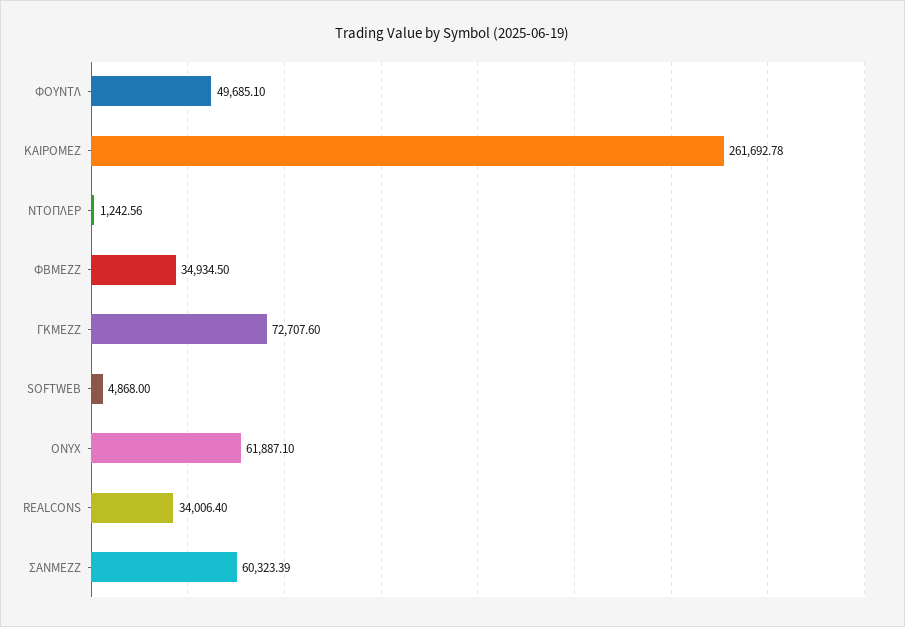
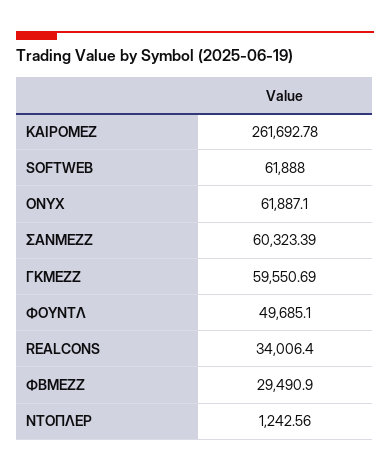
ΦΒΜΕΖΖ: 34934.5 -> 29490.9
ΓΚΜΕΖΖ: 72707.6 -> 59550.69
SOFTWEB: 4868 -> 61888

